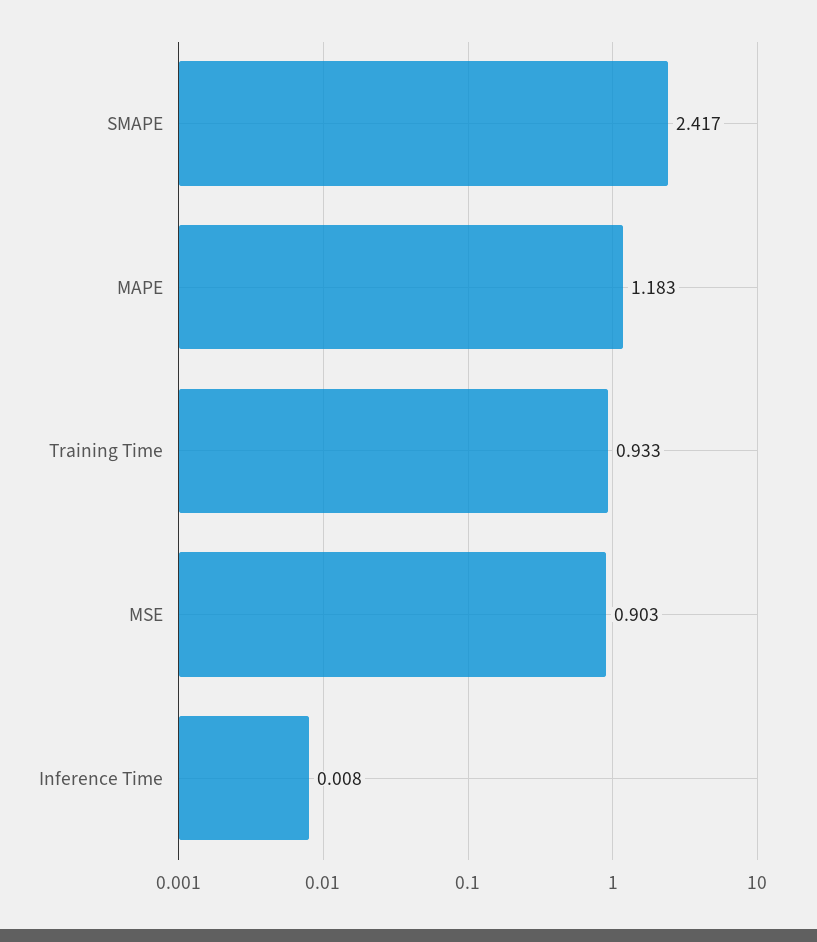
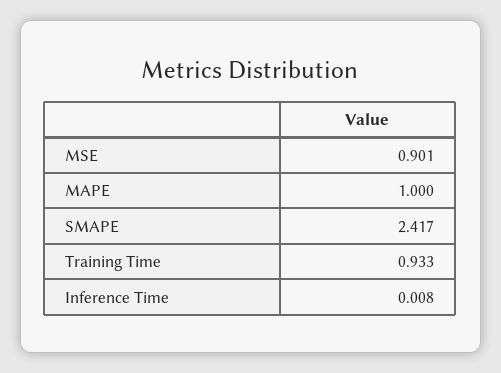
MAPE: 1.183 -> 1
MSE: 0.903 -> 0.901

